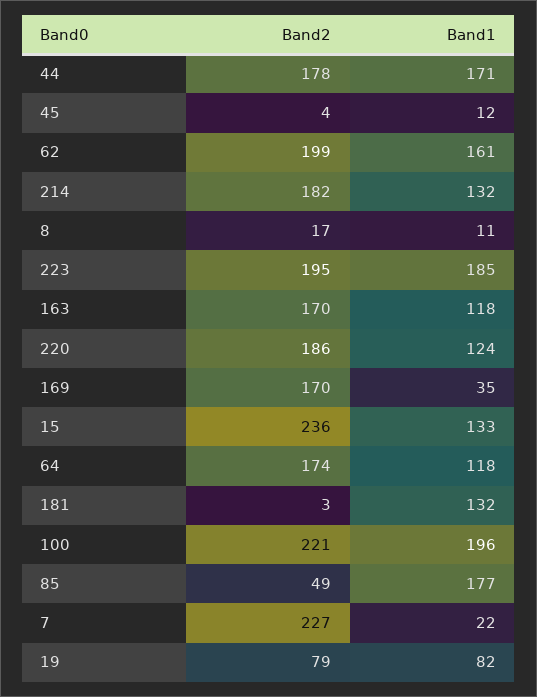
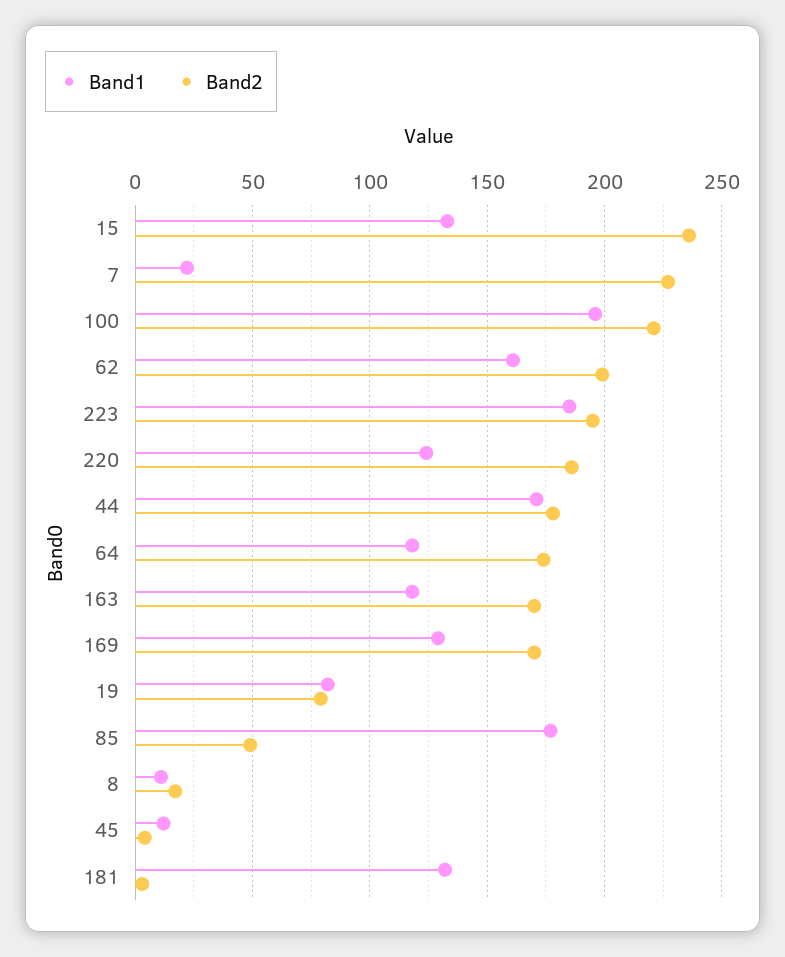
Band2, 214: 182 -> none
Band1, 214: 132 -> none
Band1, 169: 35 -> 130

